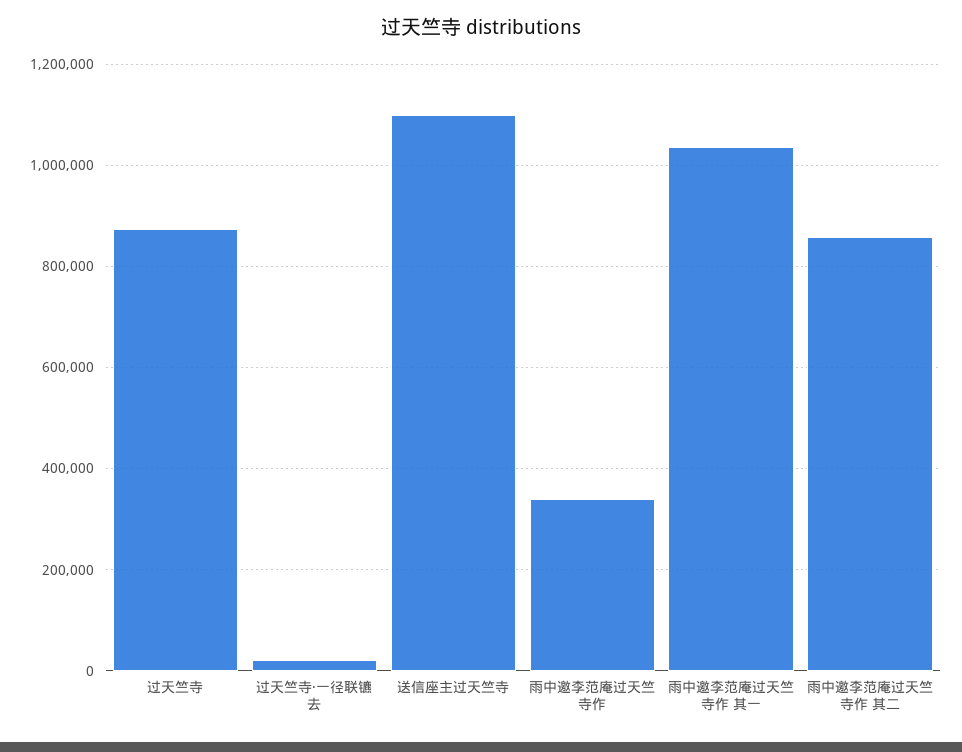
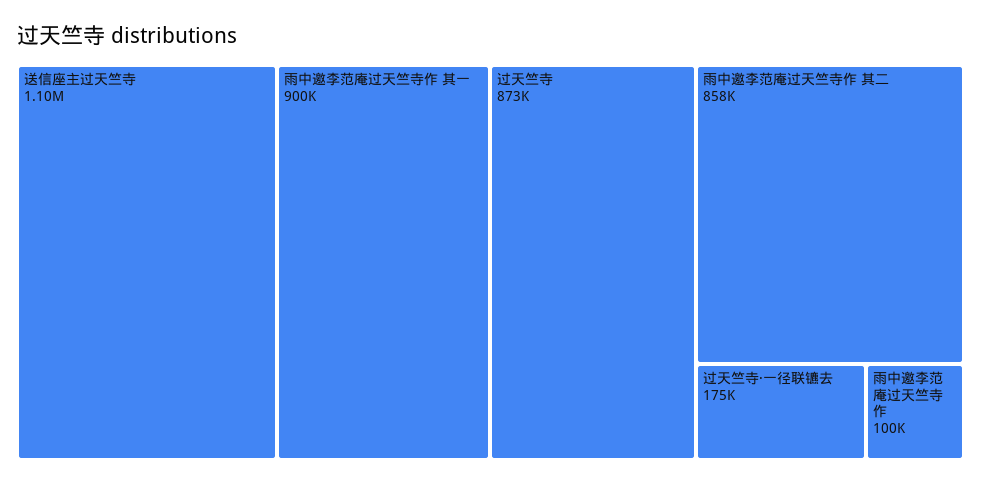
过天竺寺·一径联镳去: 20000 -> 175000
雨中邀李范庵过天竺寺作: 340000 -> 100000
雨中邀李范庵过天竺寺作 其一: 1040000 -> 900000

